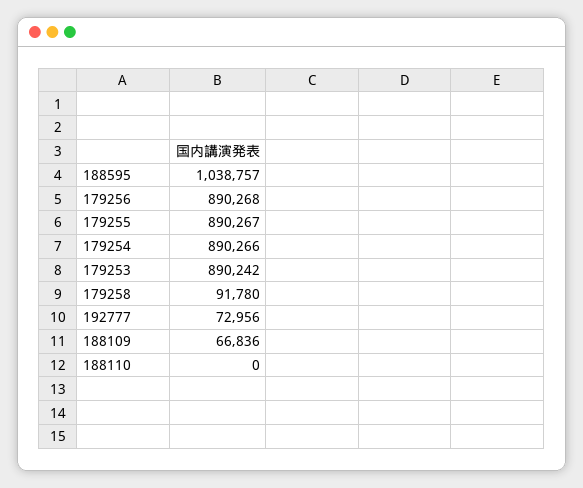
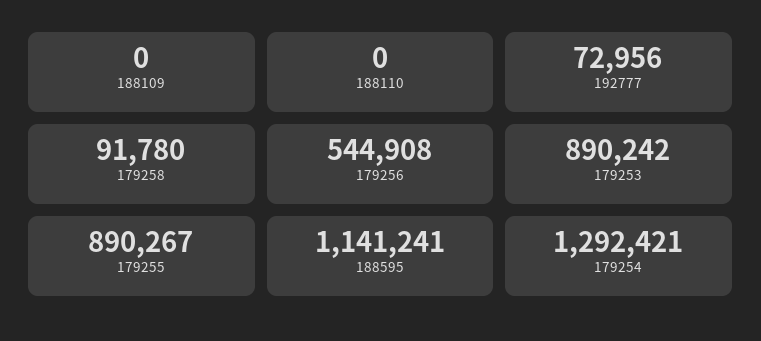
188595: 1038757 -> 1141241
179256: 890268 -> 544908
179254: 890266 -> 1292421
188109: 66836 -> 0

